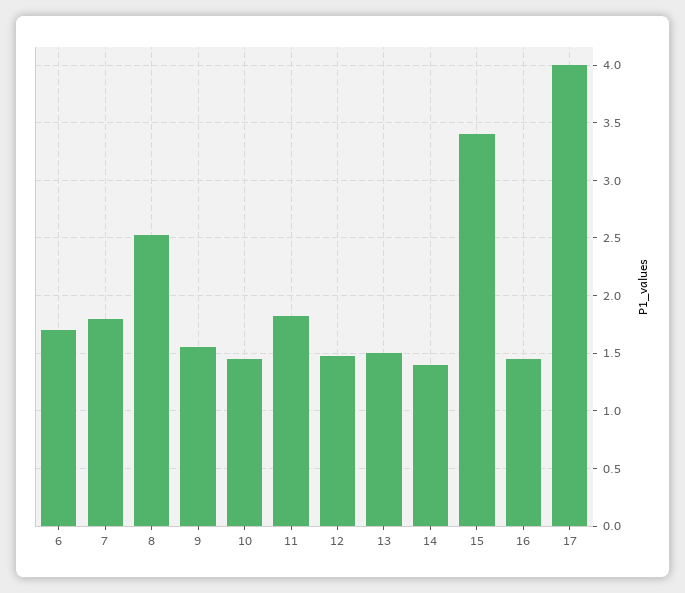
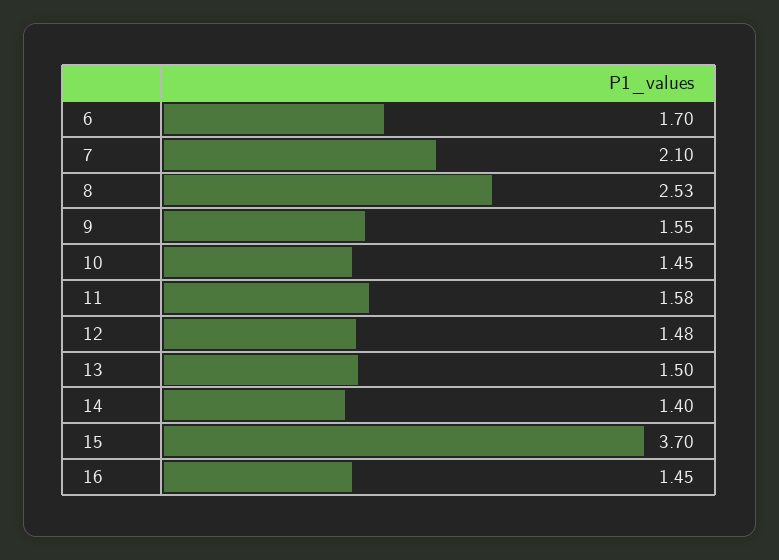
7: 1.8 -> 2.1
11: 1.8 -> 1.58
15: 3.4 -> 3.7
17: 4 -> none

